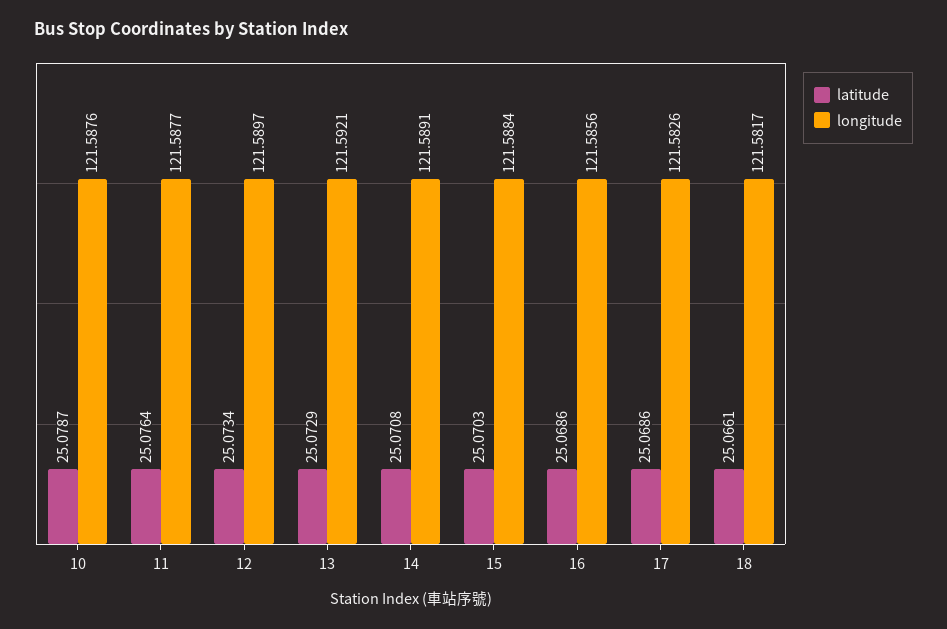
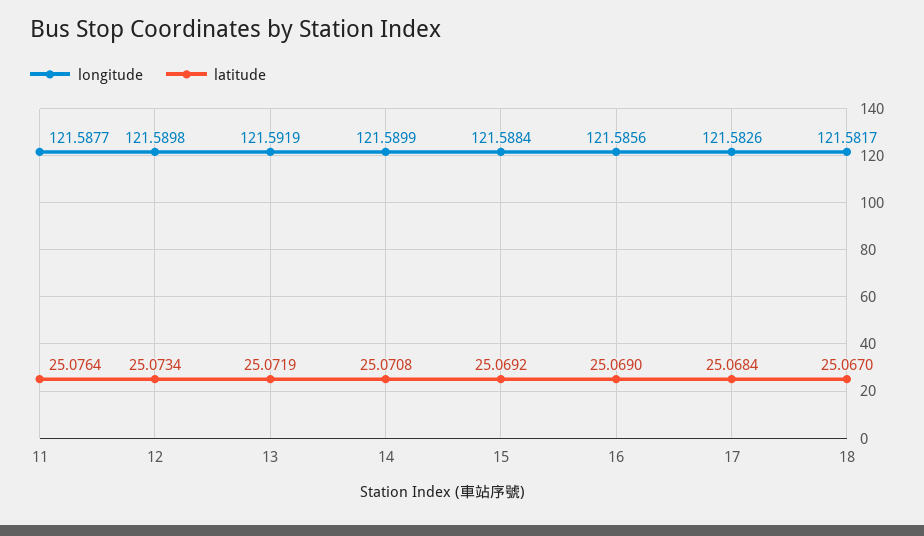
latitude, 10: 25.0787 -> none
longitude, 10: 121.5876 -> none
longitude, 12: 121.5897 -> 121.5898
latitude, 13: 25.0729 -> 25.0719
longitude, 13: 121.5921 -> 121.5919
longitude, 14: 121.5891 -> 121.5899
latitude, 15: 25.0703 -> 25.0692
latitude, 16: 25.0686 -> 25.069
latitude, 17: 25.0686 -> 25.0684
latitude, 18: 25.0661 -> 25.067

